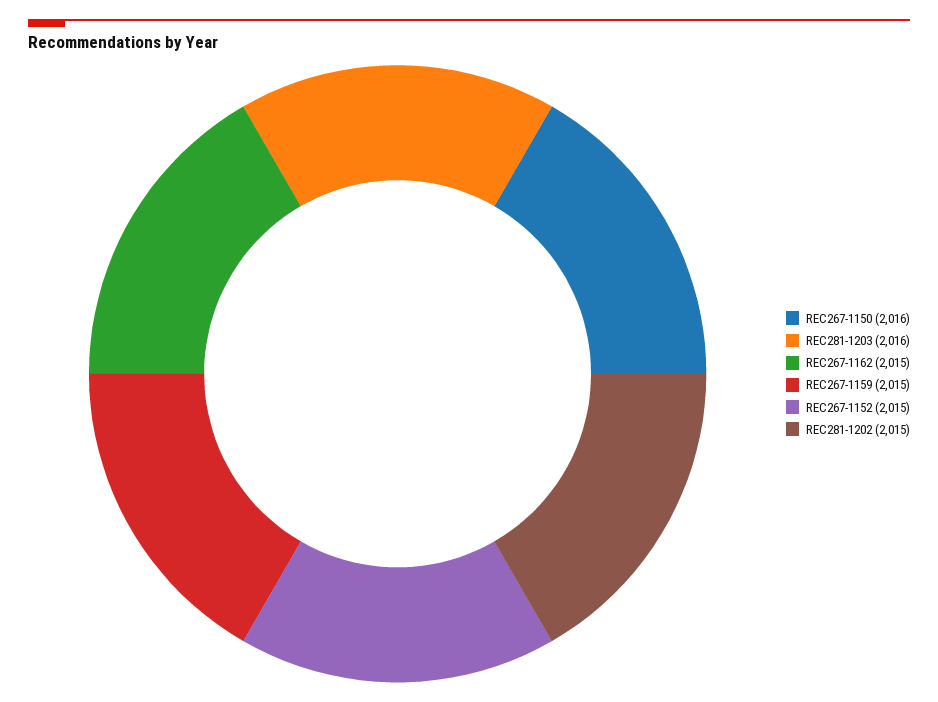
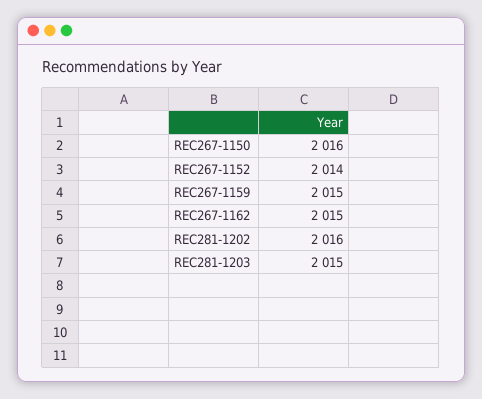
REC281-1203: 2016 -> 2015
REC267-1152: 2015 -> 2014
REC281-1202: 2015 -> 2016

